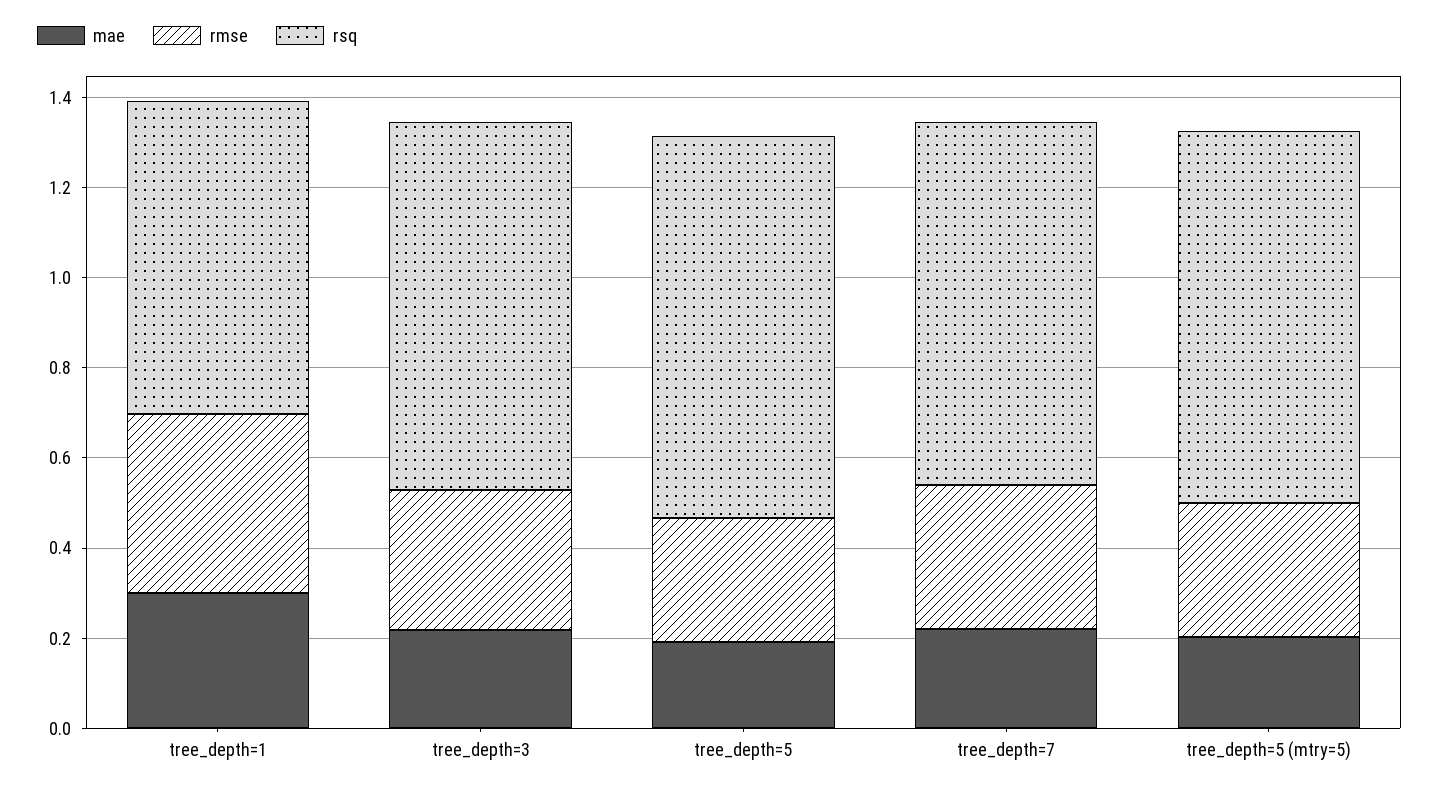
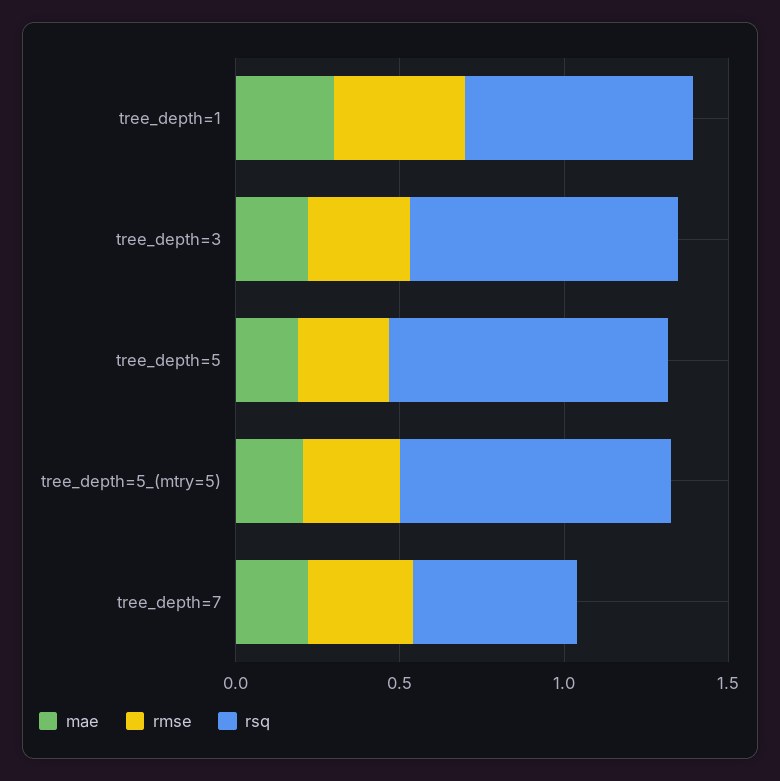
rsq, tree_depth=7: 0.8 -> 0.5

